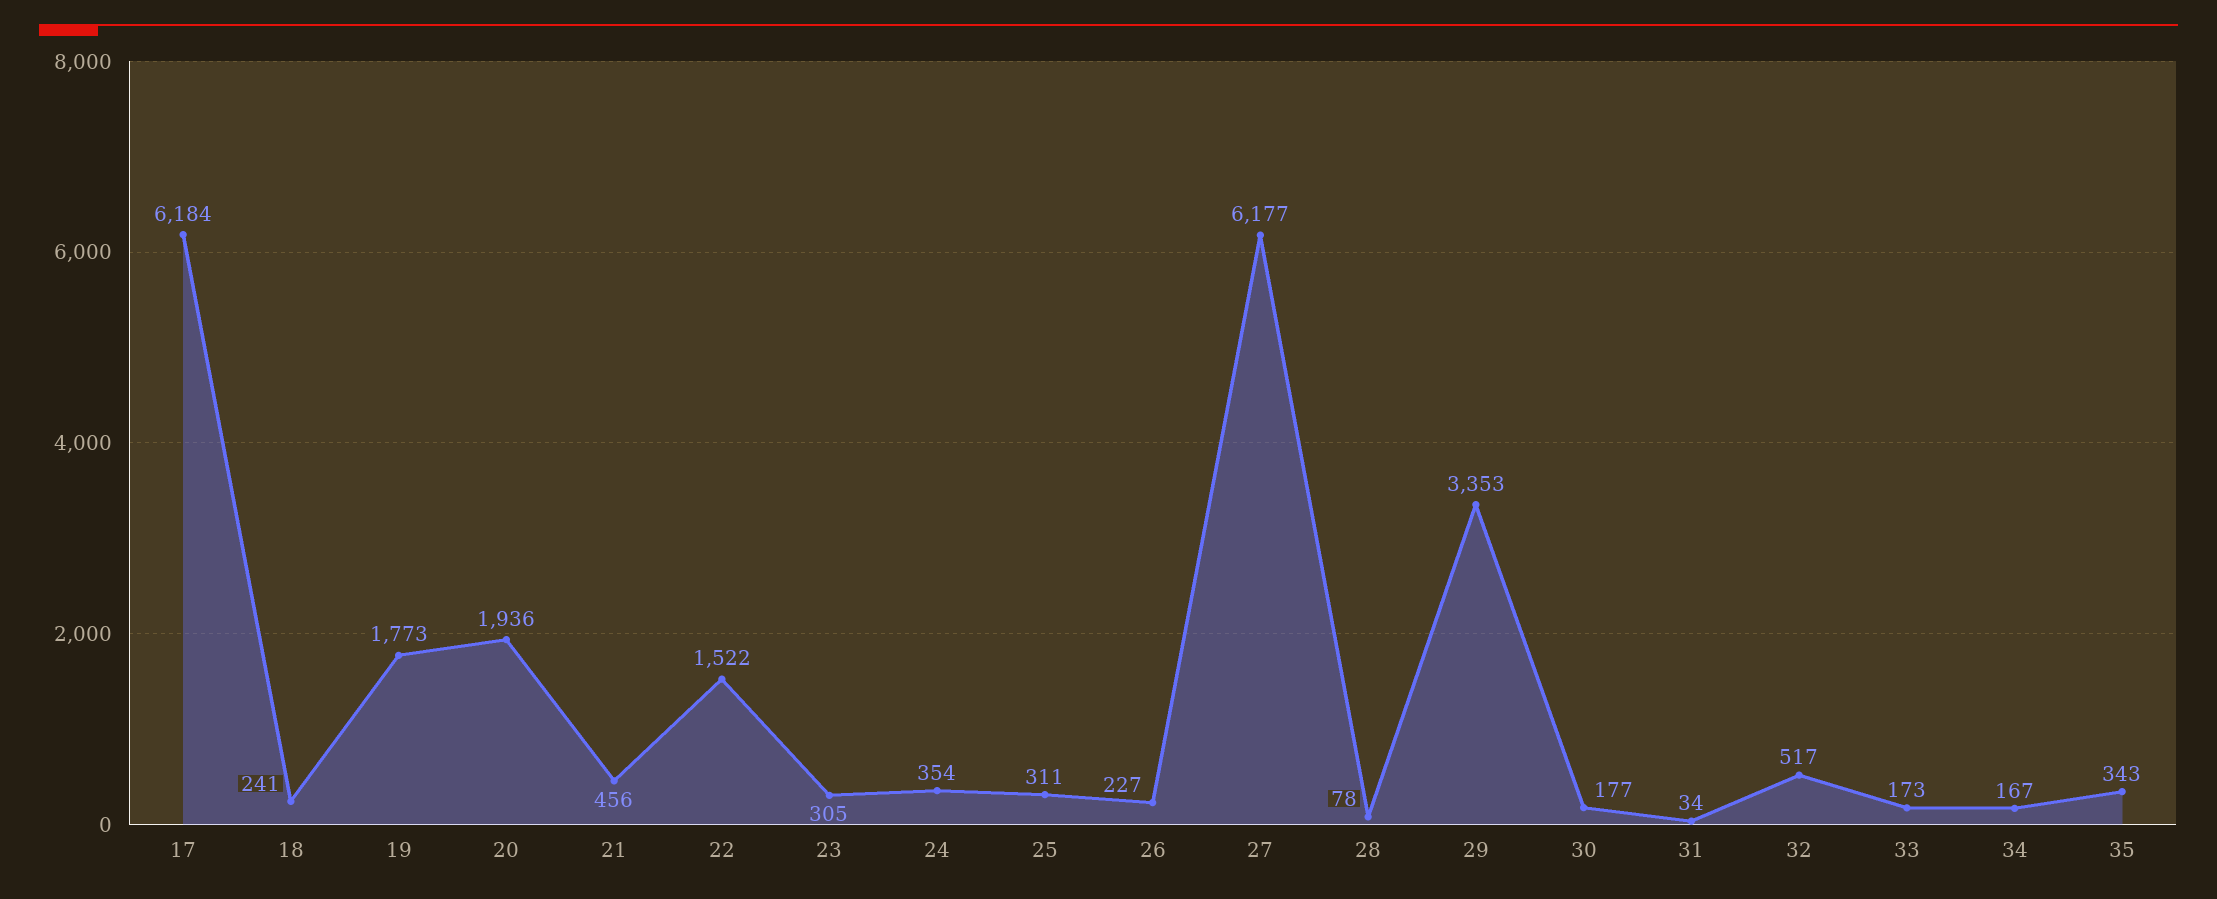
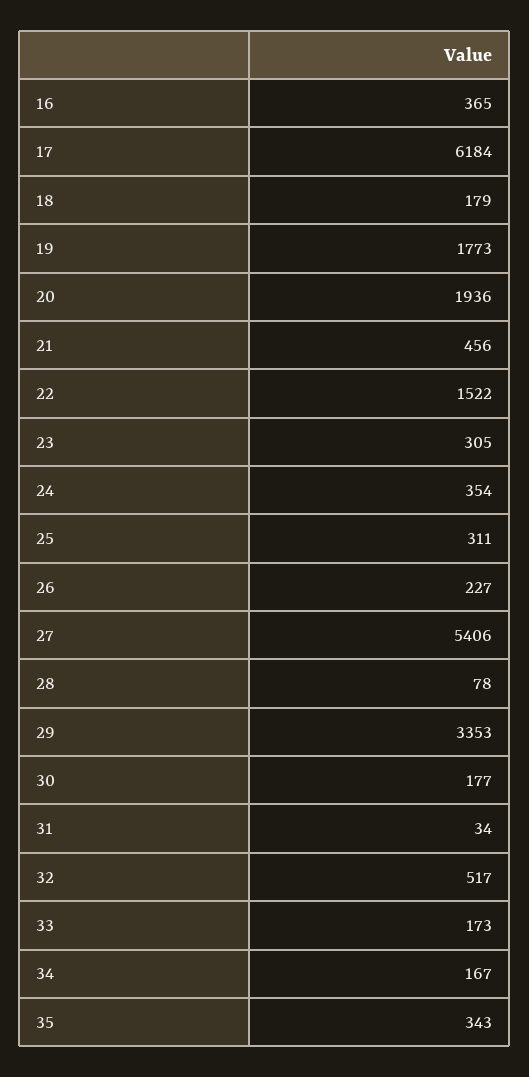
18: 241 -> 179
27: 6177 -> 5406
16: none -> 365

